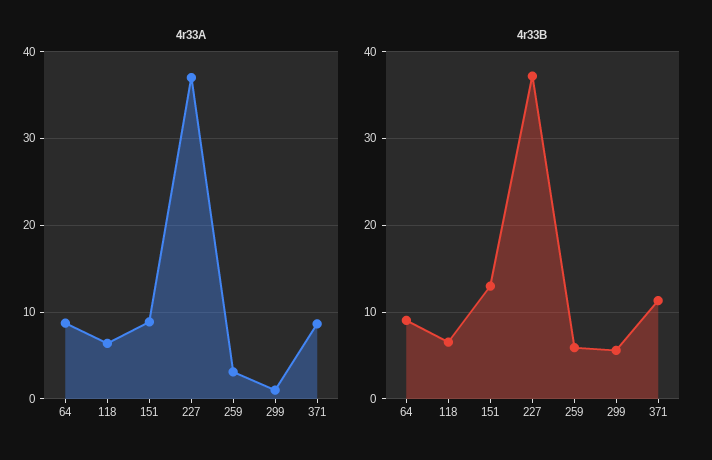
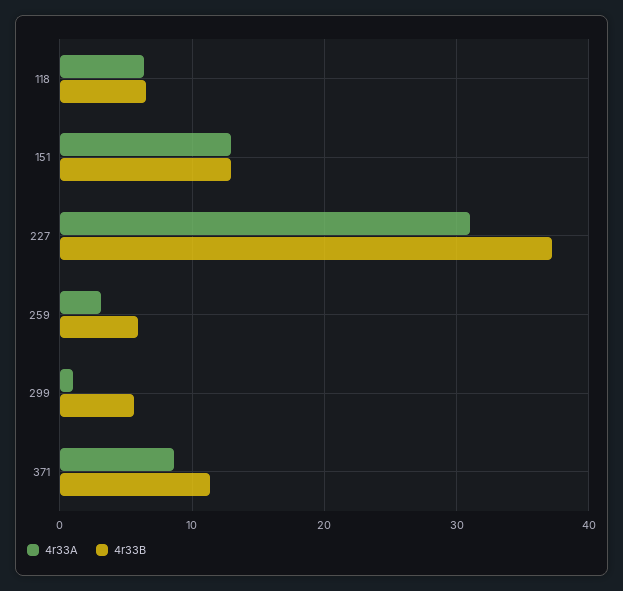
4r33A, 64: 9 -> none
4r33A, 151: 9 -> 13
4r33A, 227: 37 -> 31
4r33B, 64: 9 -> none

